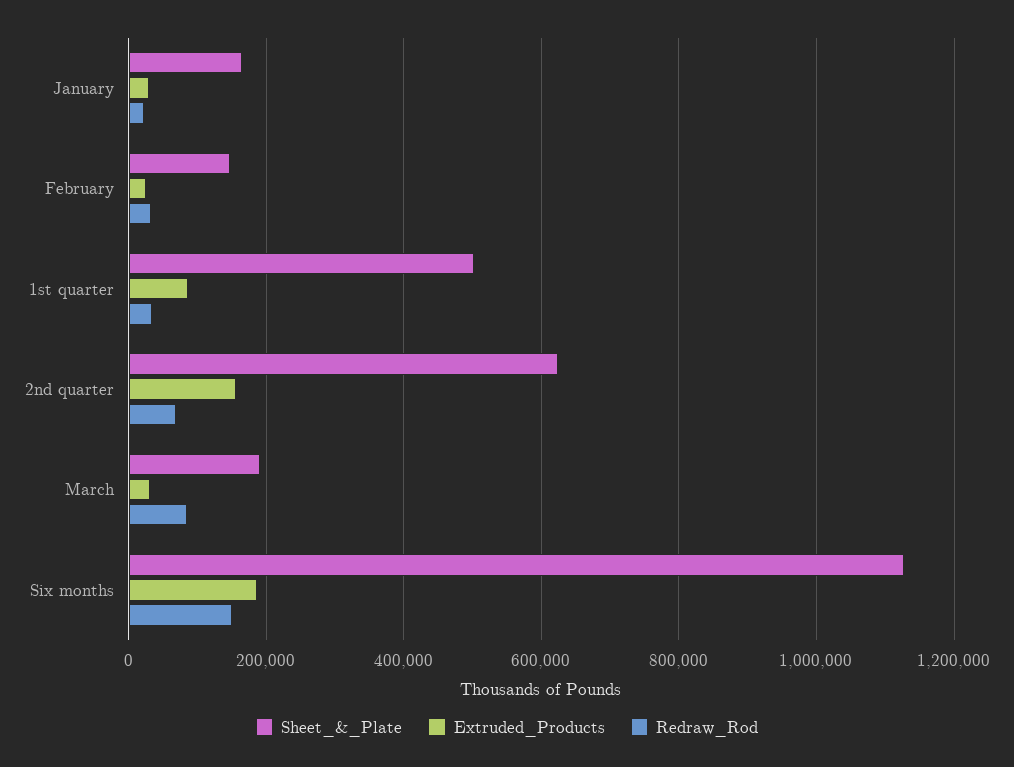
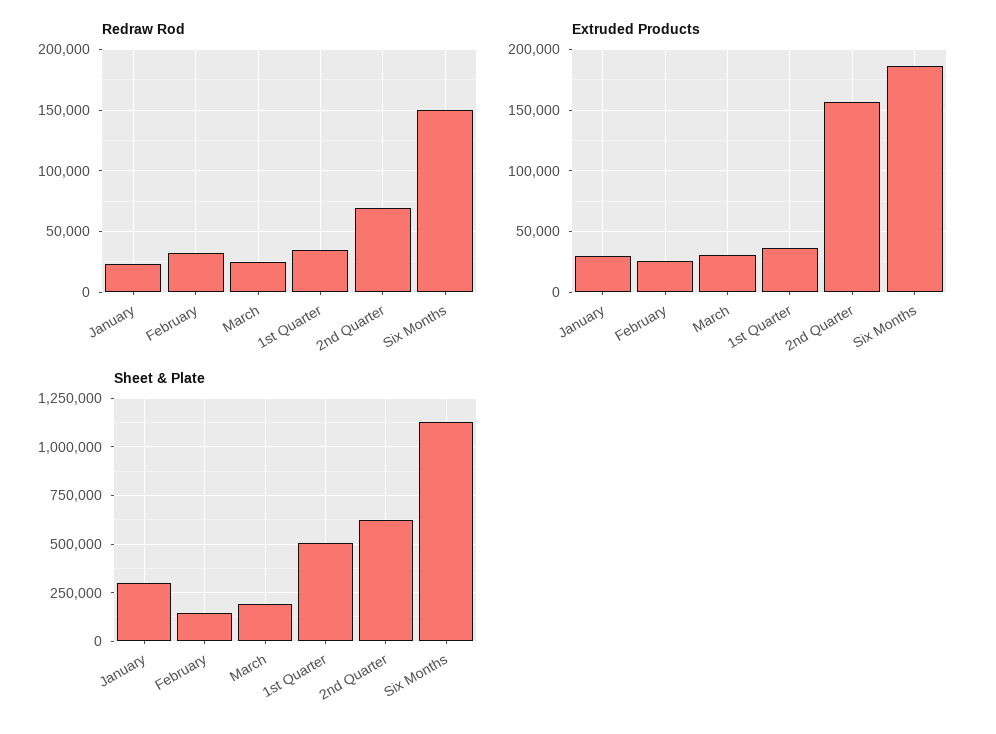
Sheet_&_Plate, January: 160000 -> 300000
Extruded_Products, 1st quarter: 80000 -> 35000
Redraw_Rod, March: 80000 -> 25000

